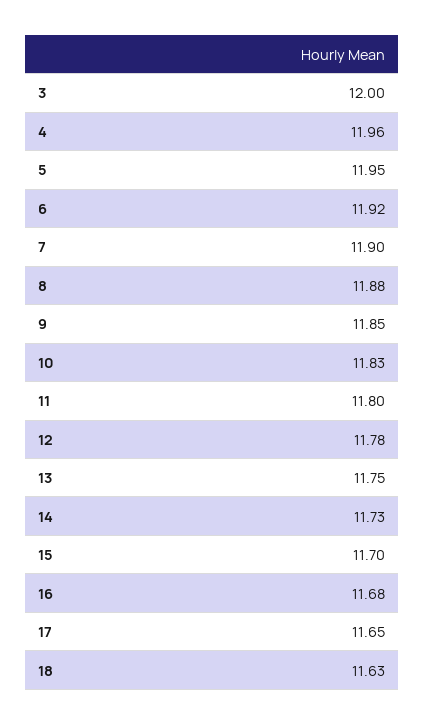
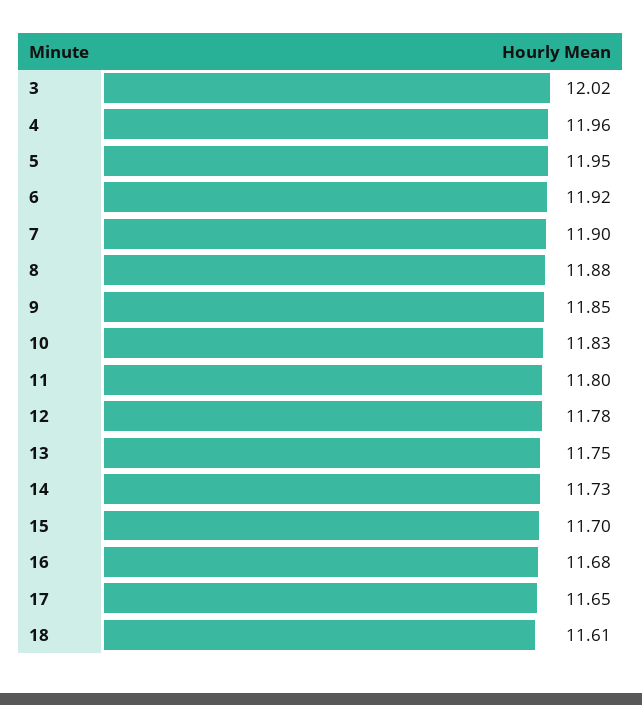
3: 12 -> 12.02
18: 11.63 -> 11.61

